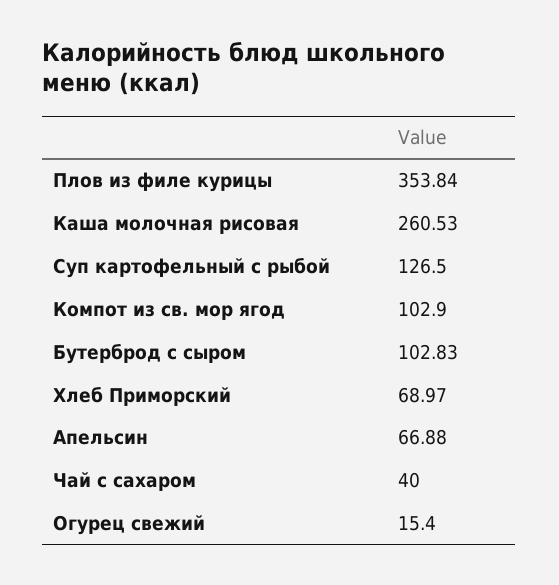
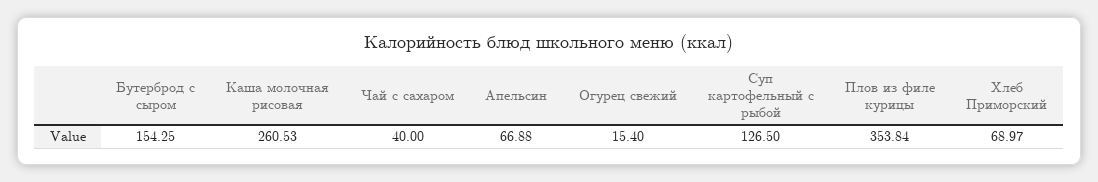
Компот из св. мор ягод: 102.9 -> none
Бутерброд с сыром: 102.83 -> 154.25

